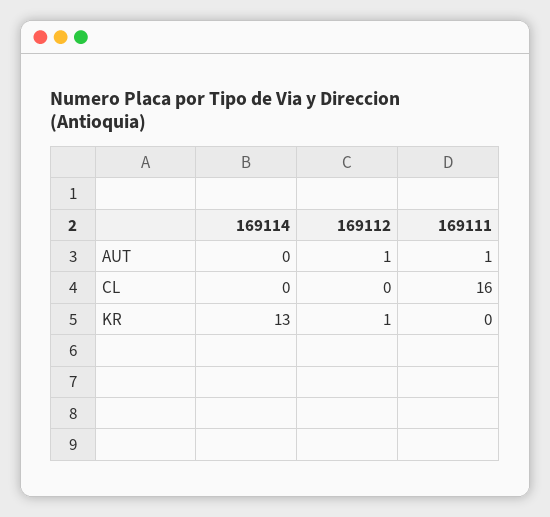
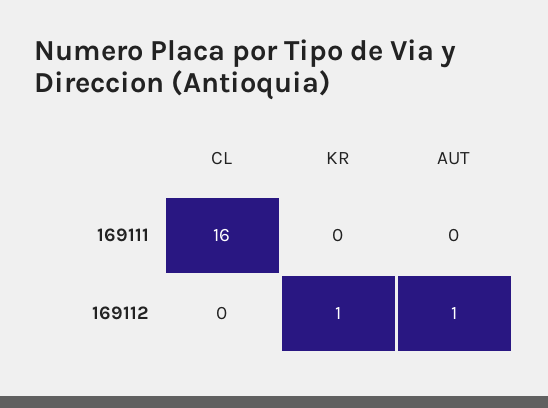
169114, AUT: 0 -> none
169111, AUT: 1 -> 0
169114, CL: 0 -> none
169114, KR: 13 -> none

